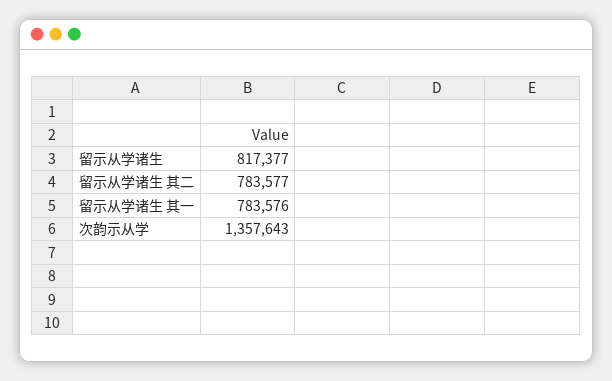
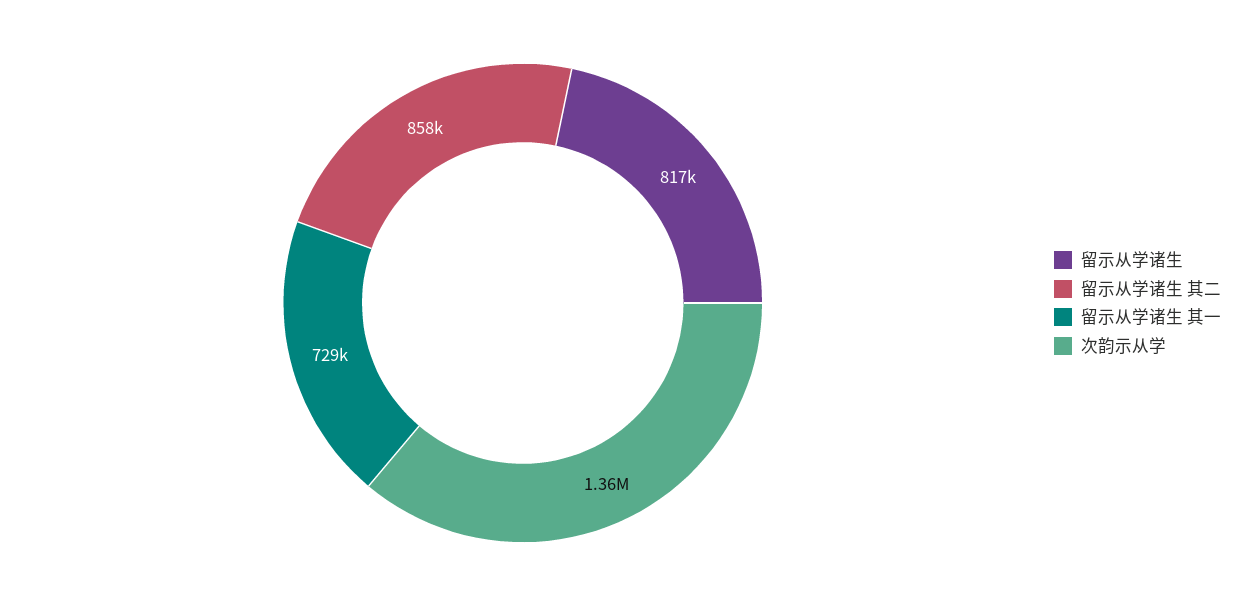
留示从学诸生 其二: 783577 -> 858000
留示从学诸生 其一: 783576 -> 729000

